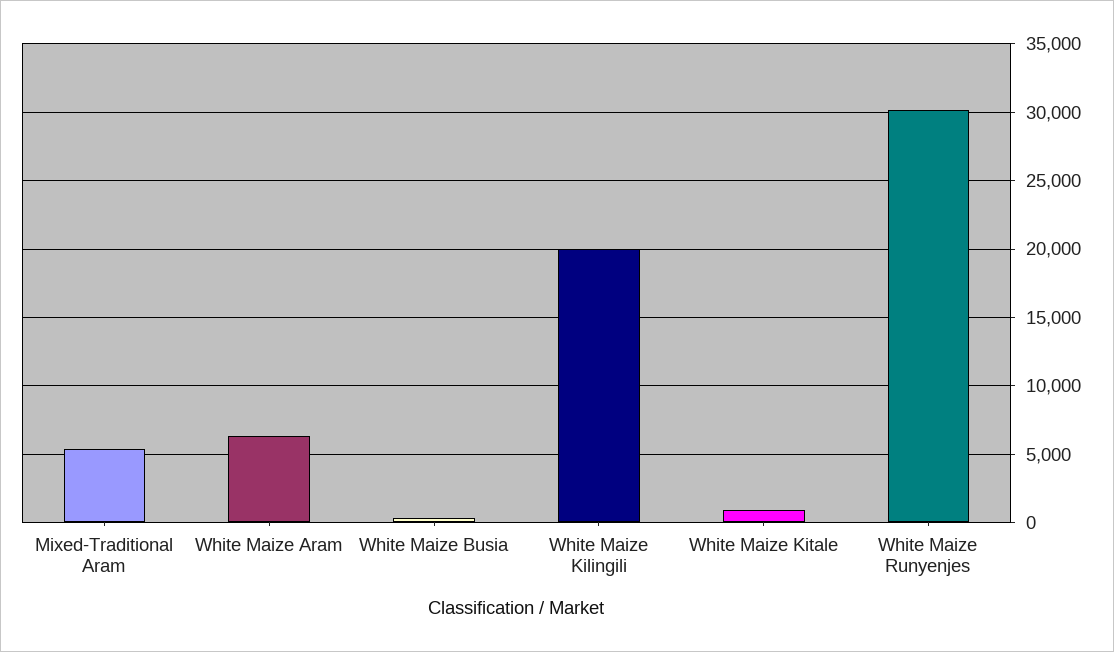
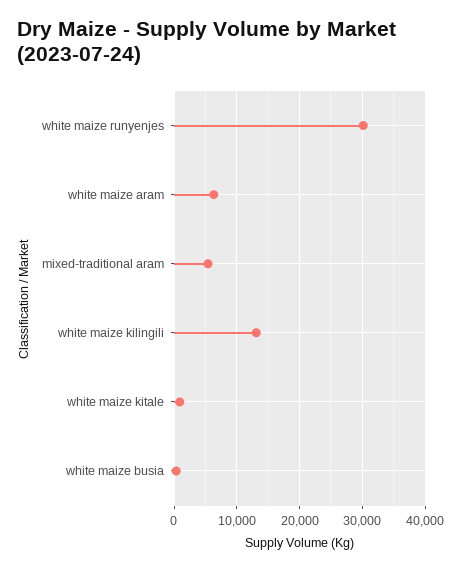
White Maize Kilingili: 20000 -> 13000

